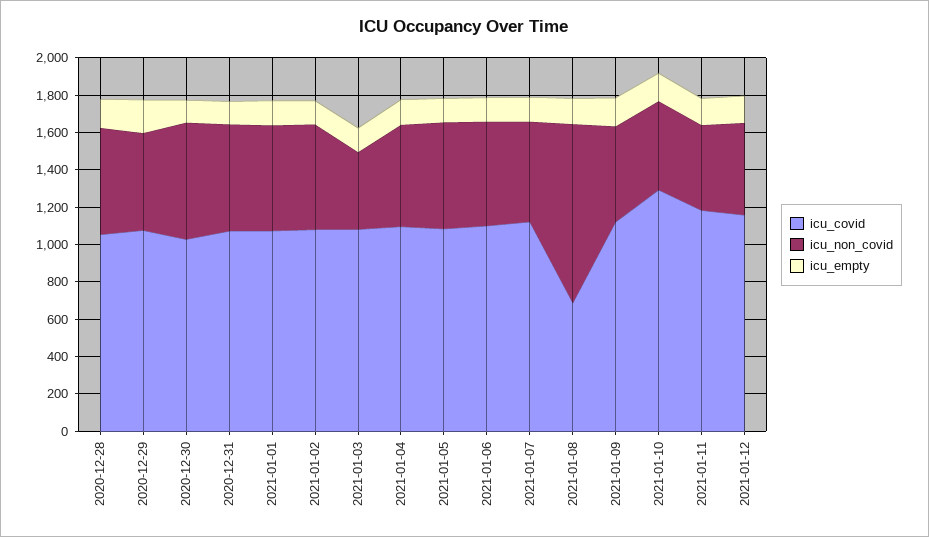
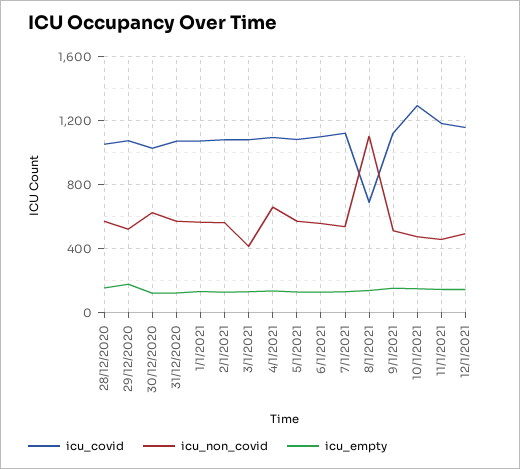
icu_non_covid, 2021-01-04: 550 -> 650
icu_non_covid, 2021-01-08: 950 -> 1100

